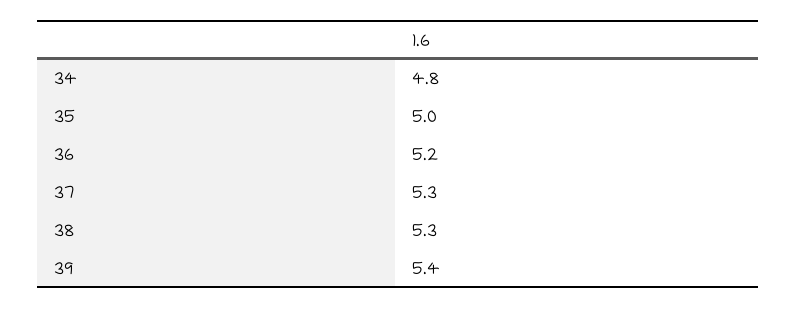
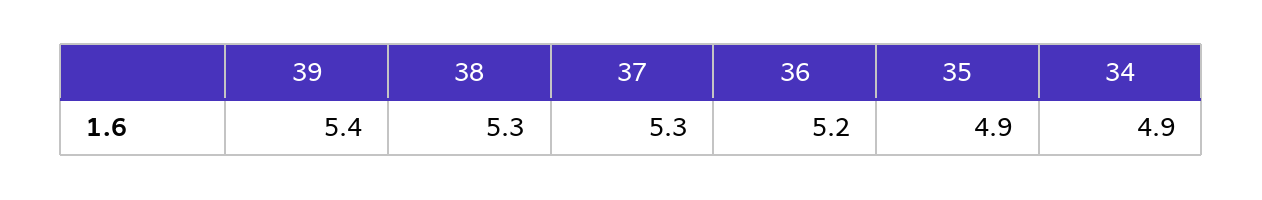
34: 4.8 -> 4.9
35: 5 -> 4.9

